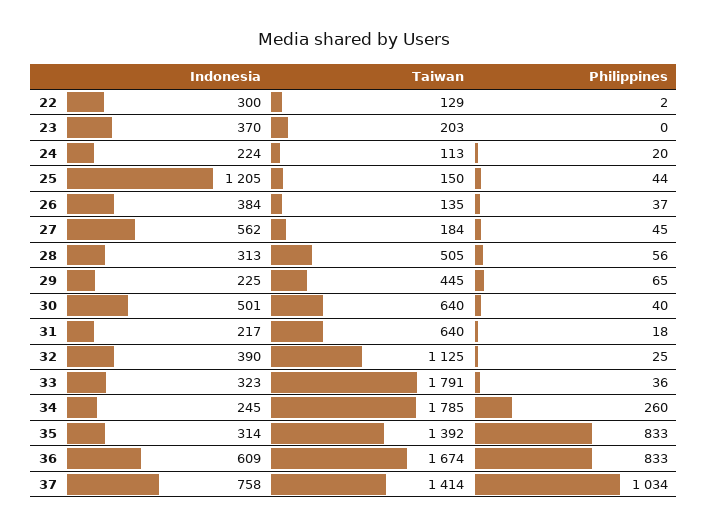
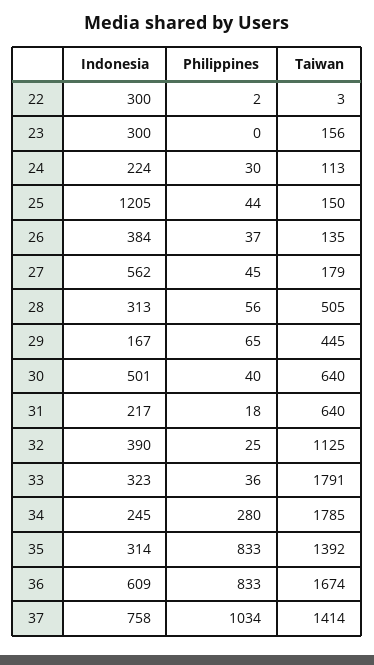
Taiwan, 22: 129 -> 3
Indonesia, 23: 370 -> 300
Taiwan, 23: 203 -> 156
Philippines, 24: 20 -> 30
Taiwan, 27: 184 -> 179
Indonesia, 29: 225 -> 167
Philippines, 34: 260 -> 280

